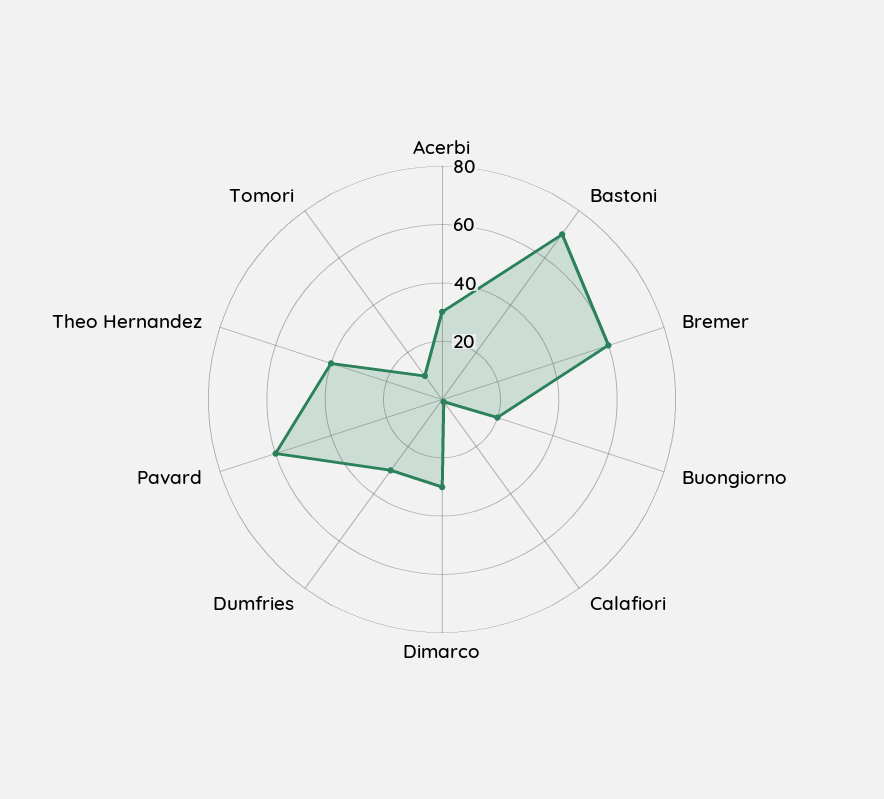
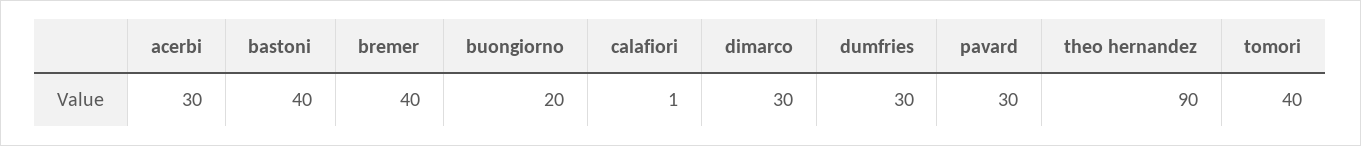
Bastoni: 70 -> 40
Bremer: 60 -> 40
Pavard: 60 -> 30
Theo Hernandez: 40 -> 90
Tomori: 10 -> 40

